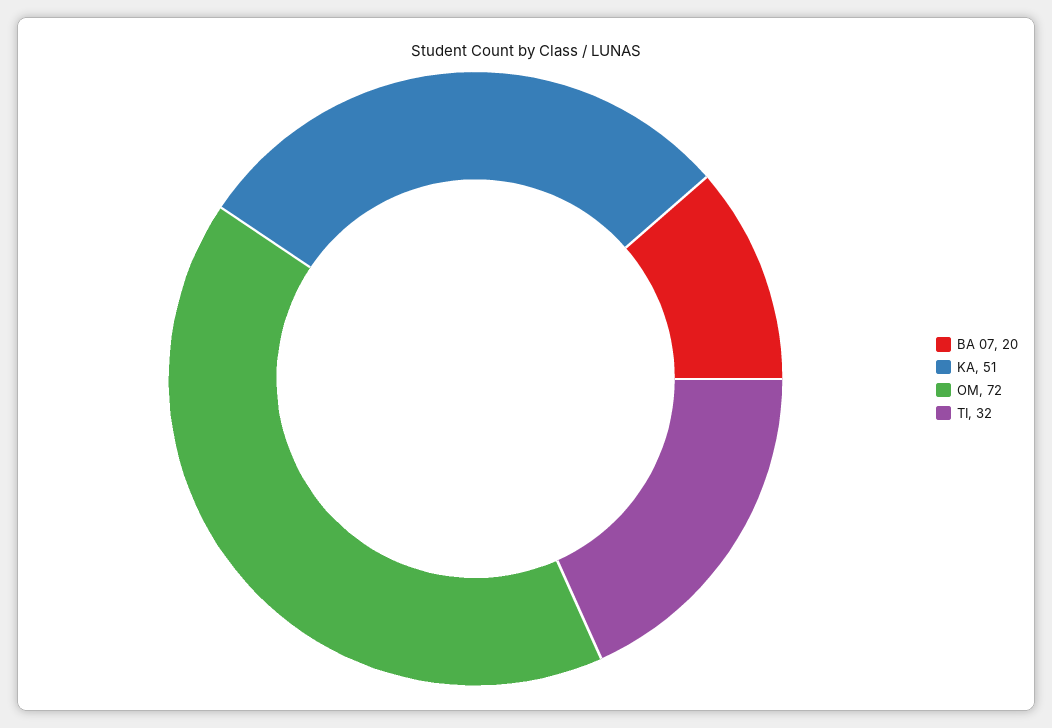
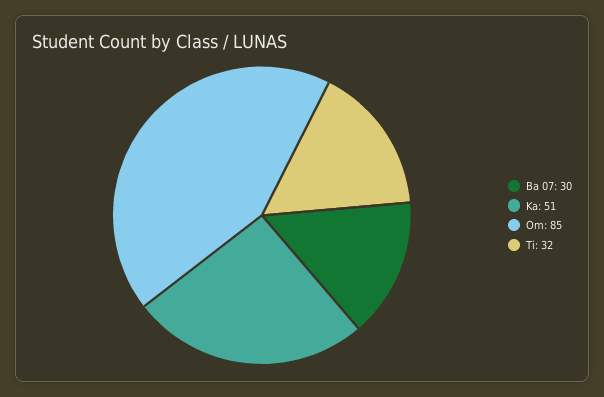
BA 07: 20 -> 30
OM: 72 -> 85

